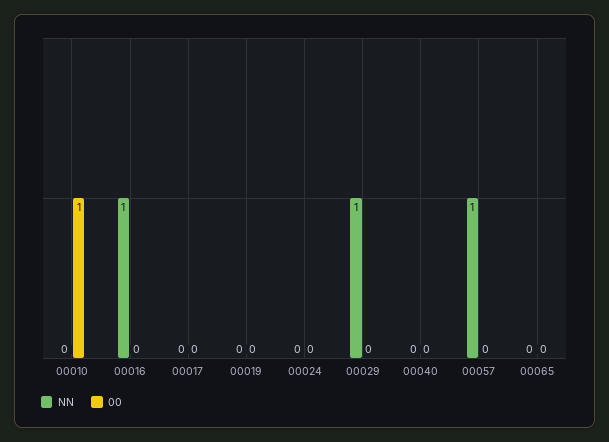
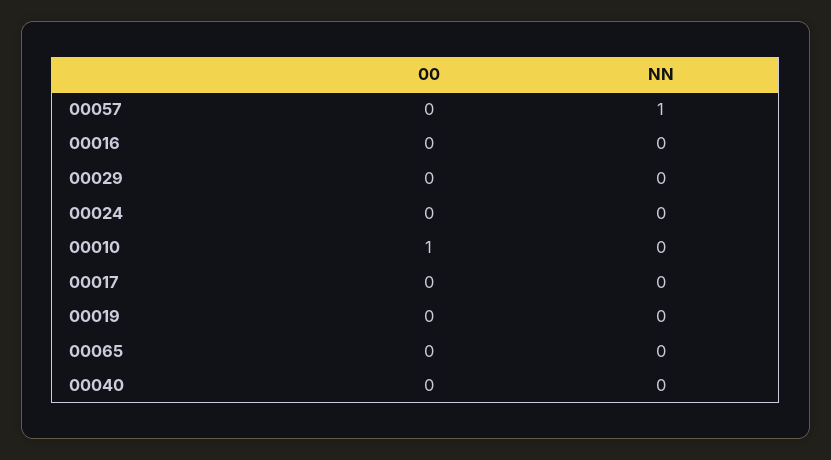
NN, 00016: 1 -> 0
NN, 00029: 1 -> 0

